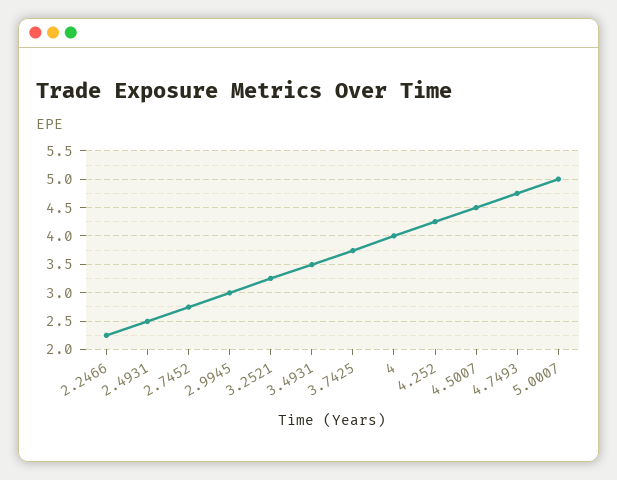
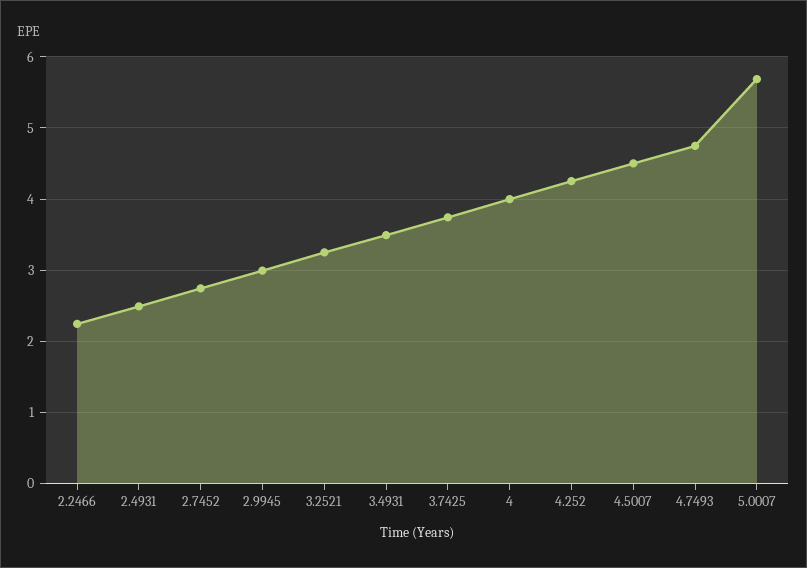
5.0007: 5 -> 5.7

